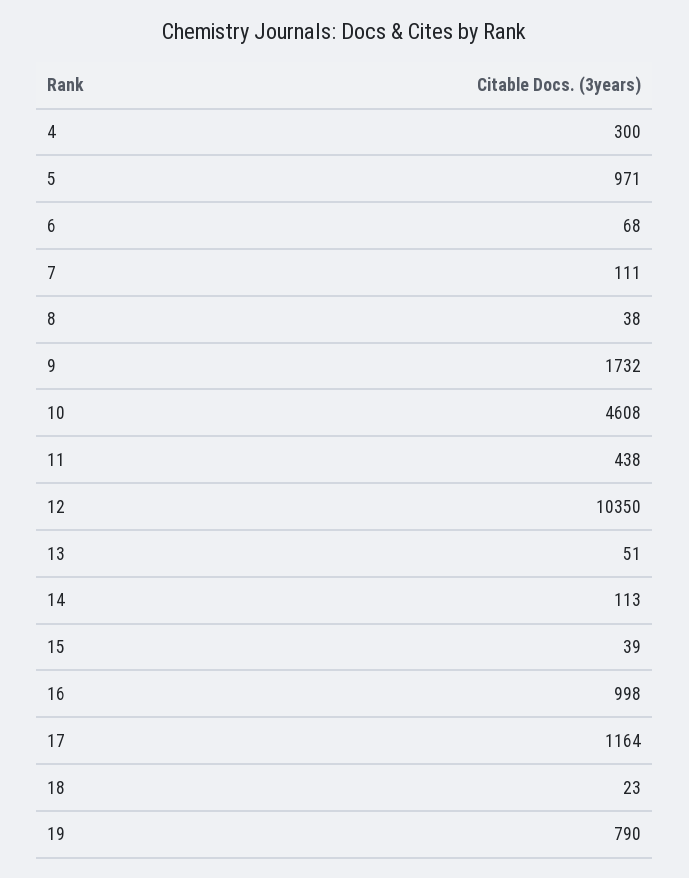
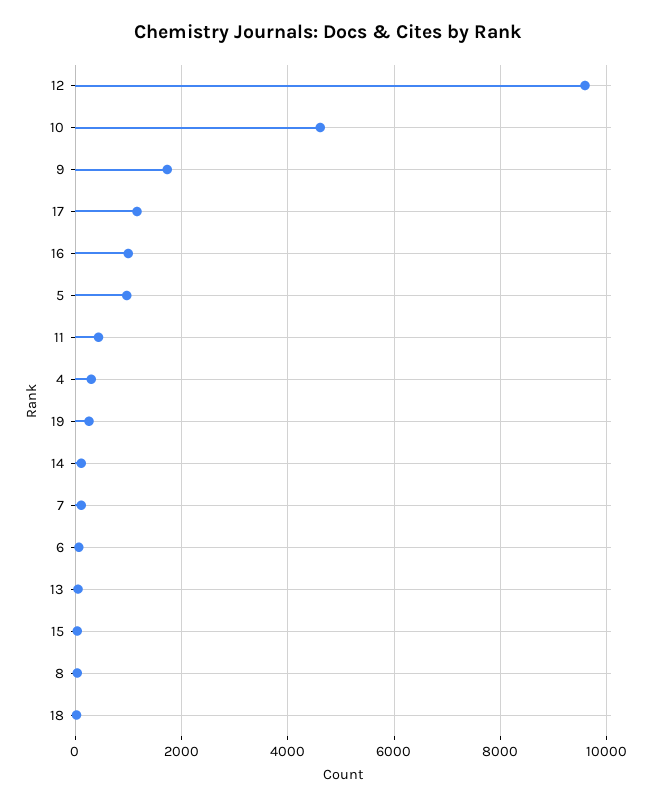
12: 10350 -> 9600
19: 790 -> 200

